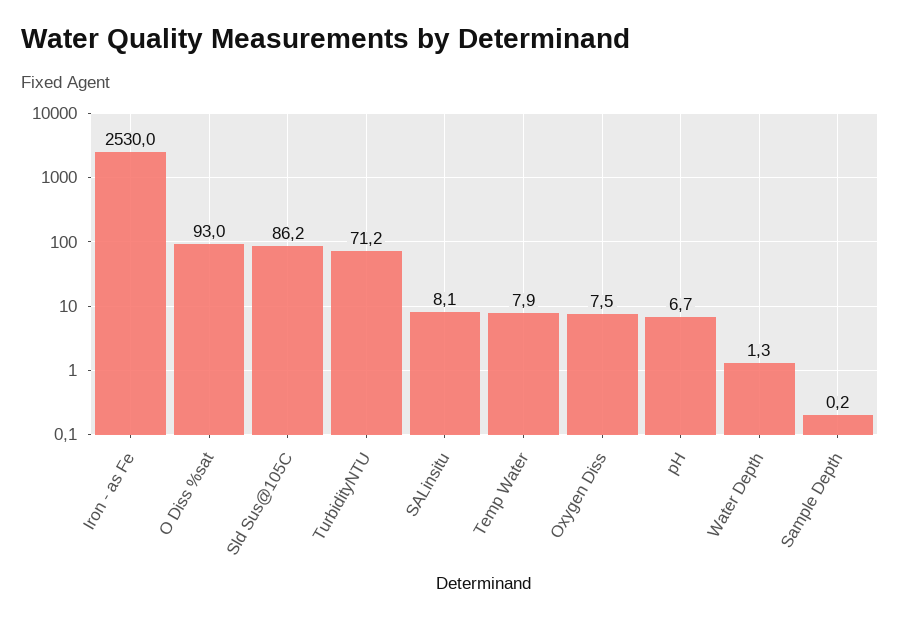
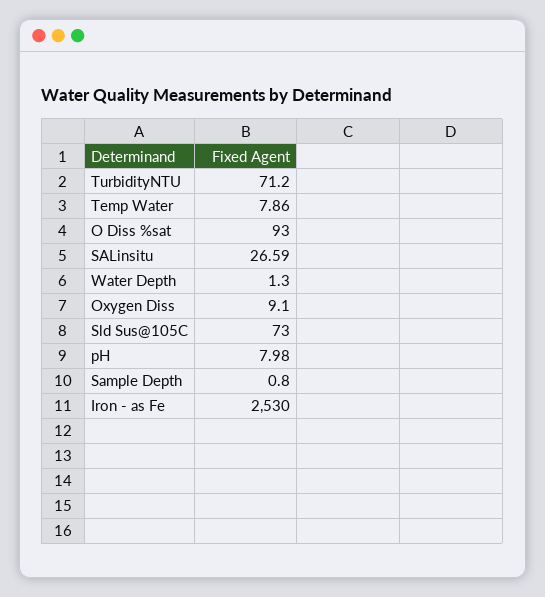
Sld Sus@105C: 86.2 -> 73
SALinsitu: 8.1 -> 26.59
Oxygen Diss: 7.5 -> 9.1
pH: 6.7 -> 7.98
Sample Depth: 0.2 -> 0.8

